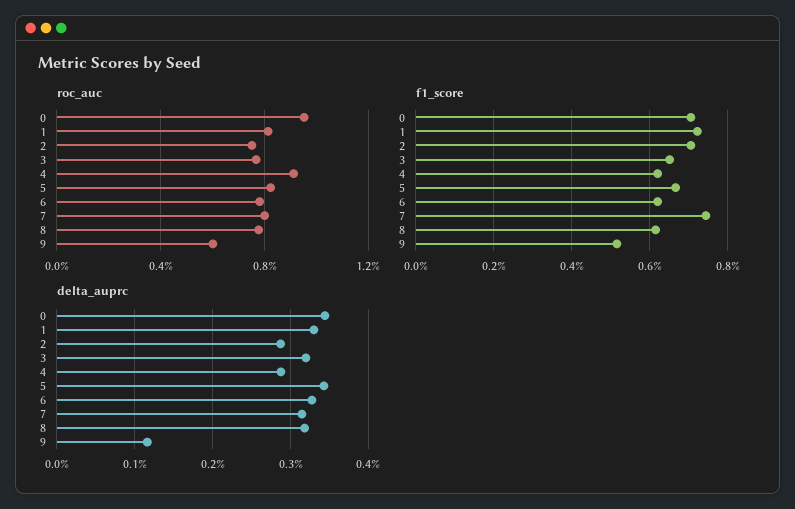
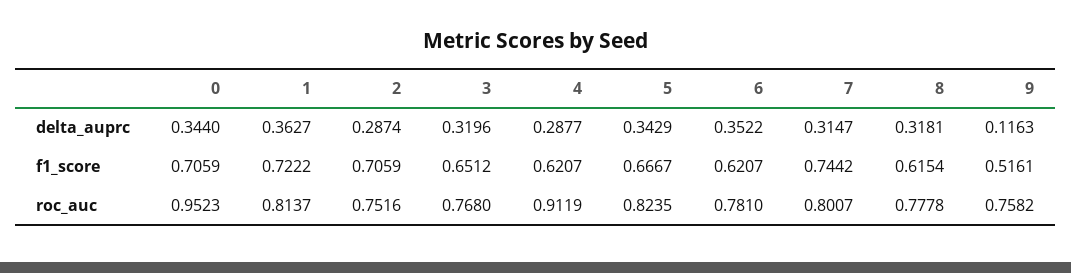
roc_auc, 9: 0.6 -> 0.7582
delta_auprc, 1: 0.33 -> 0.3627
delta_auprc, 6: 0.33 -> 0.3522

